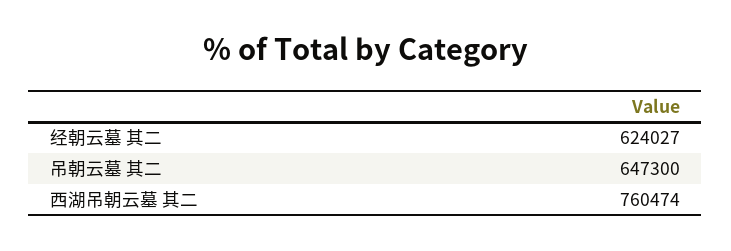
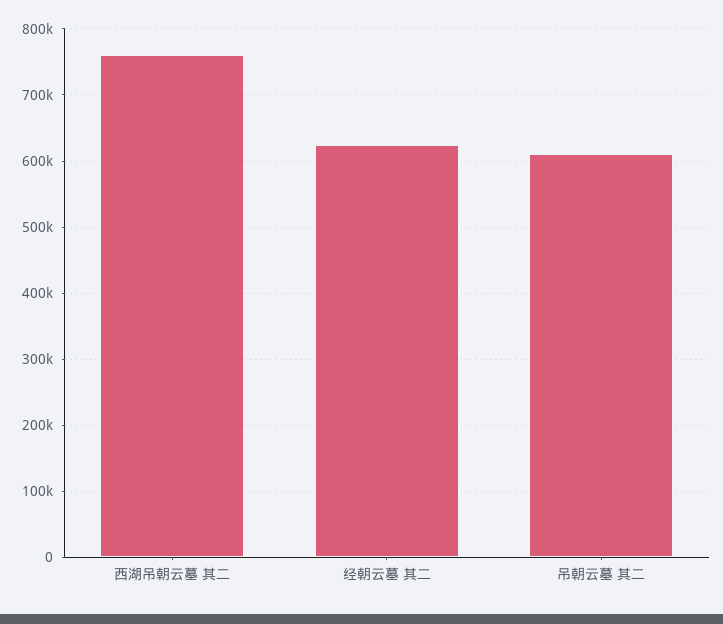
吊朝云墓 其二: 647300 -> 610000

